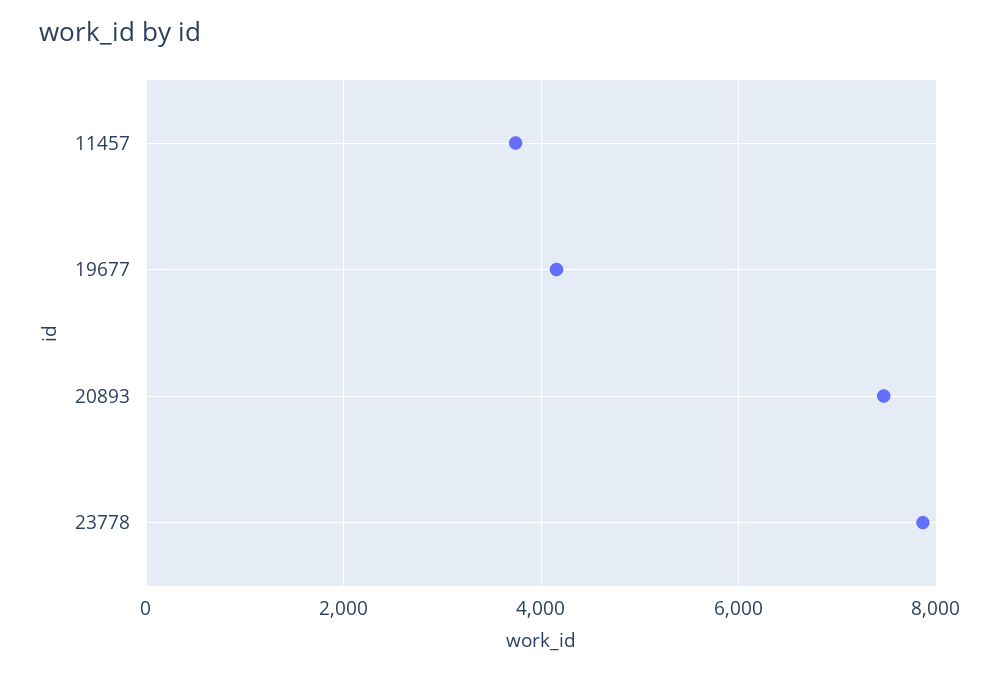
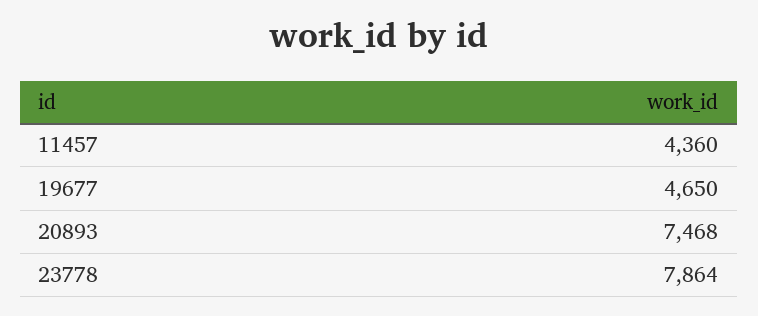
11457: 3800 -> 4360
19677: 4200 -> 4650

